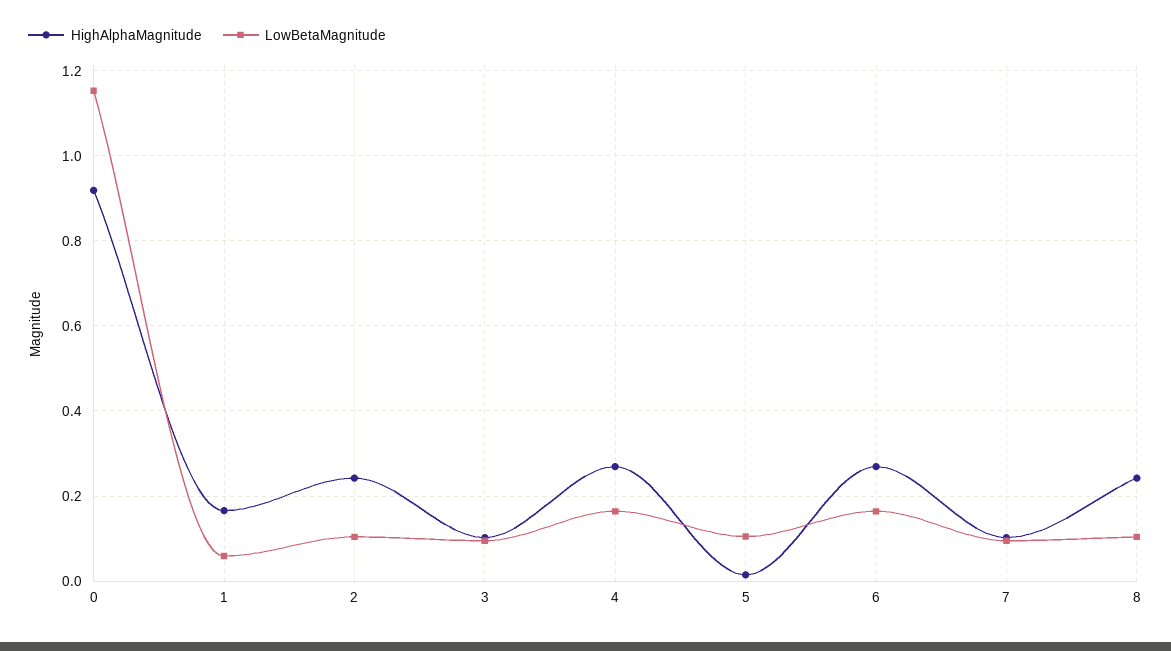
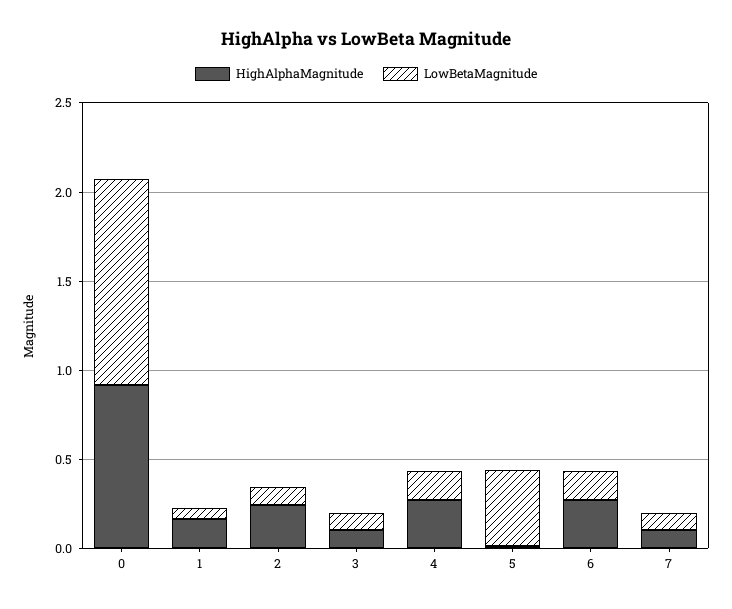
LowBetaMagnitude, 5: 0.1 -> 0.4
HighAlphaMagnitude, 8: 0.24 -> none
LowBetaMagnitude, 8: 0.1 -> none

